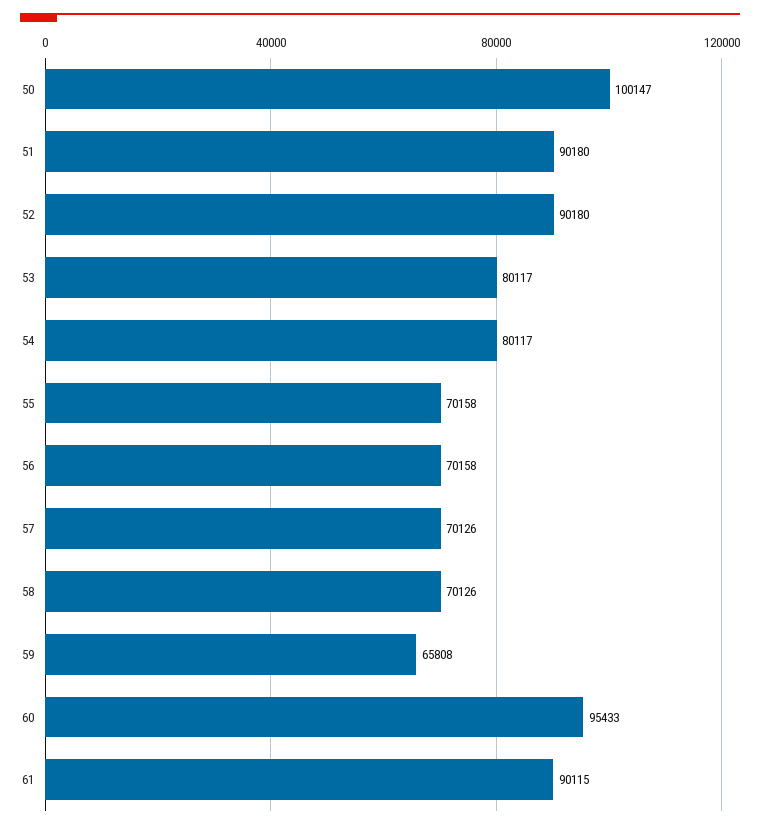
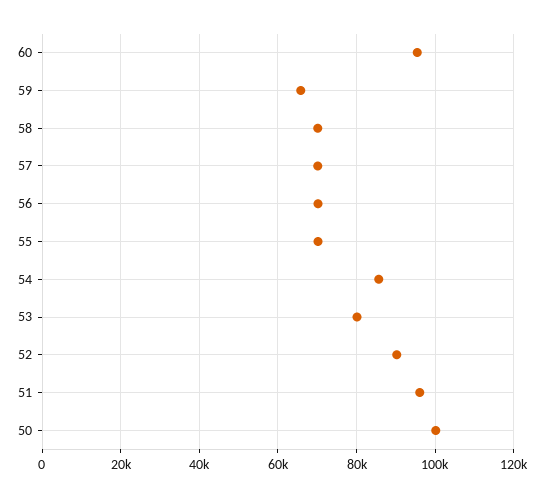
51: 90180 -> 96000
54: 80117 -> 86000
61: 90115 -> none

